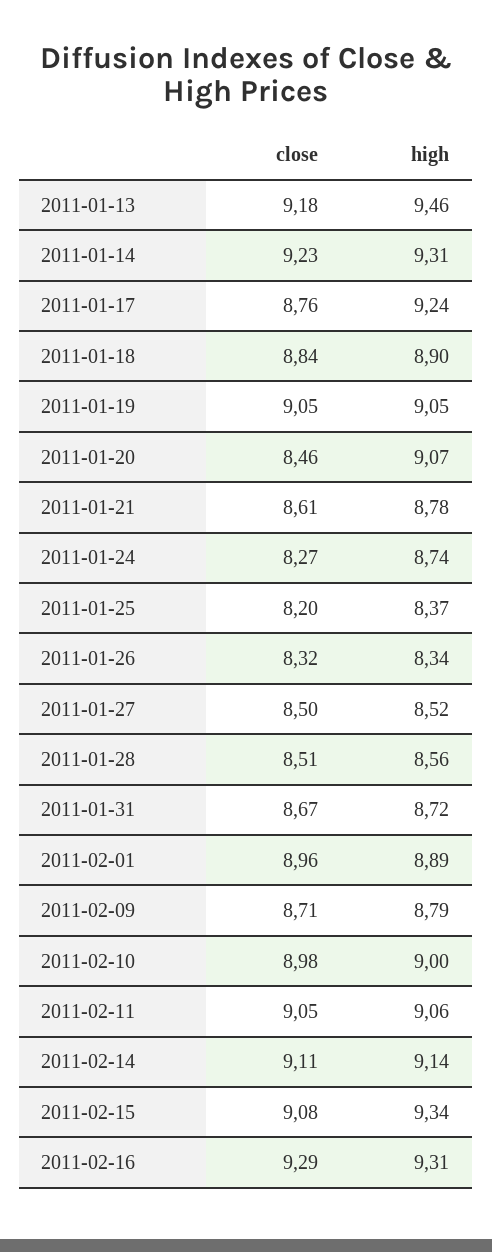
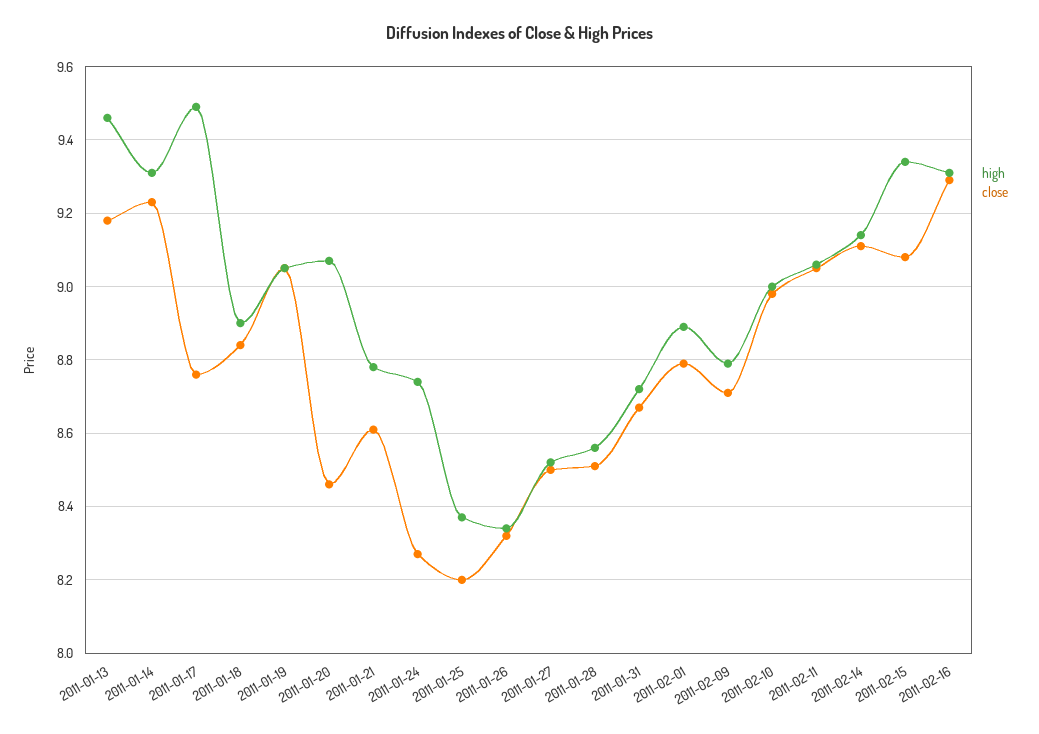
high, 2011-01-17: 9.24 -> 9.5
close, 2011-02-01: 8.96 -> 8.8

